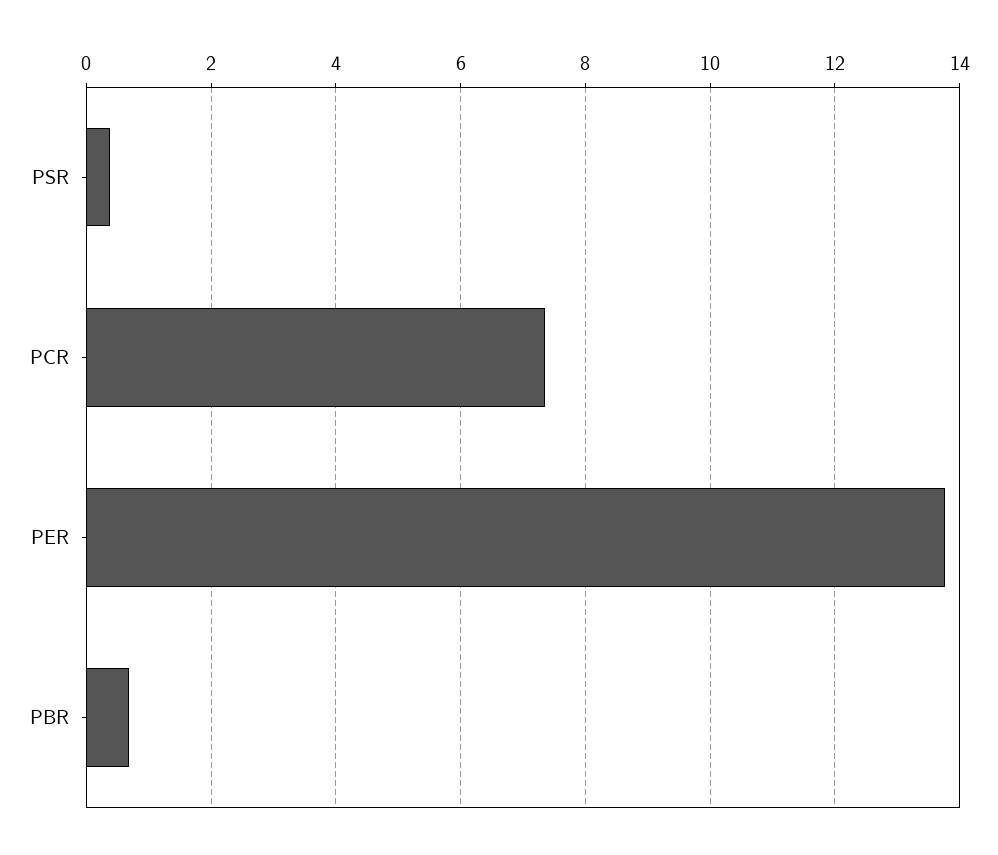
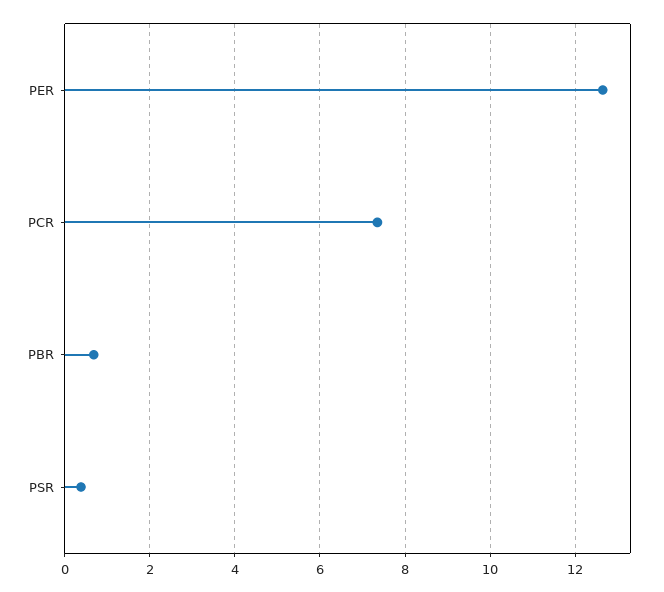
PER: 13.8 -> 12.6

